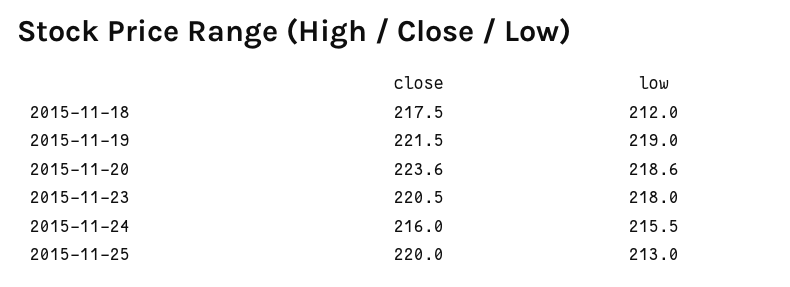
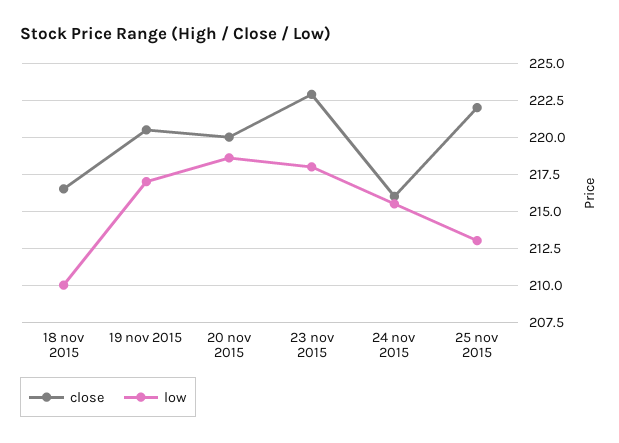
close, 2015-11-18: 217.5 -> 216.5
low, 2015-11-18: 212 -> 210
close, 2015-11-19: 221.5 -> 220.5
low, 2015-11-19: 219 -> 217
close, 2015-11-20: 223.6 -> 220
close, 2015-11-23: 220.5 -> 223
close, 2015-11-25: 220 -> 222

